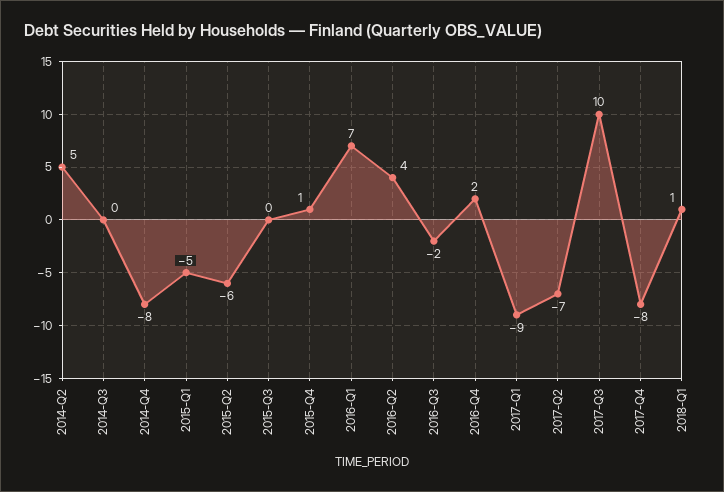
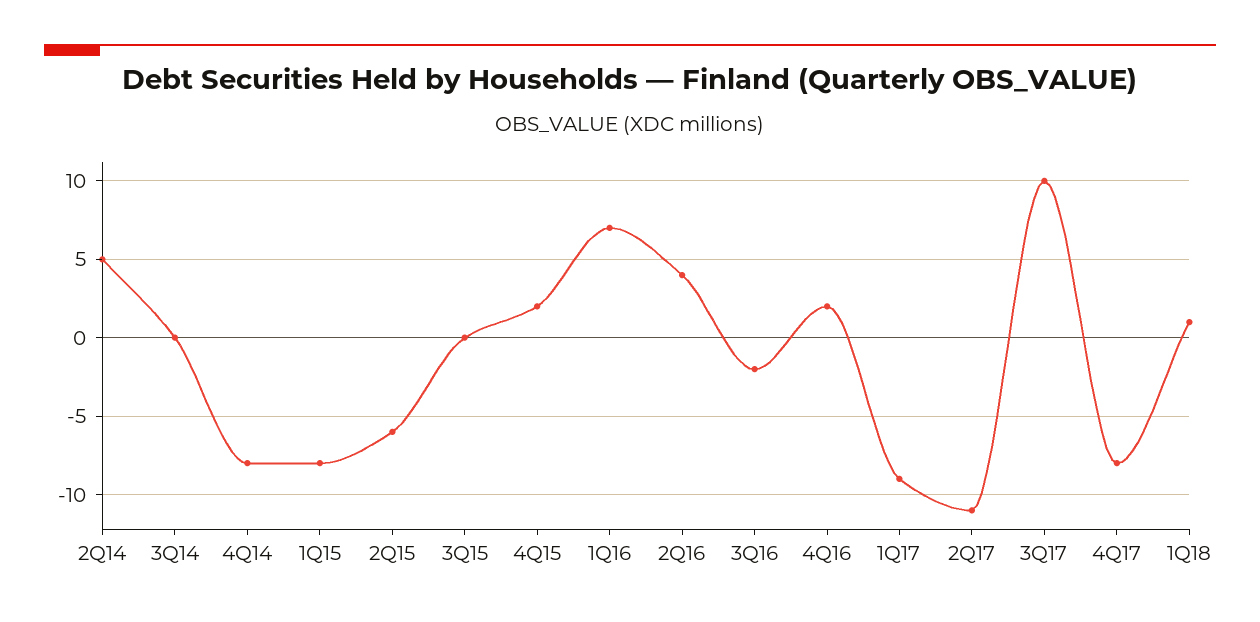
2015-Q1: -5 -> -8
2015-Q4: 1 -> 2
2017-Q2: -7 -> -11

